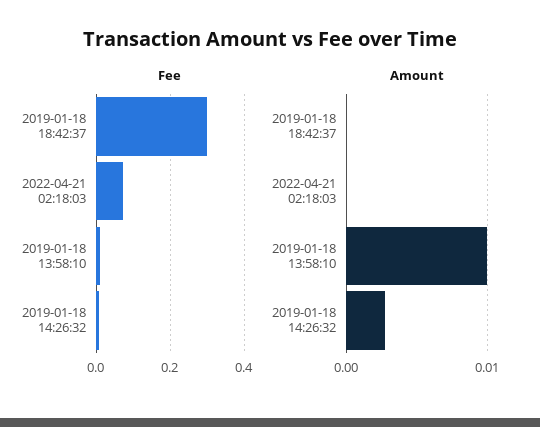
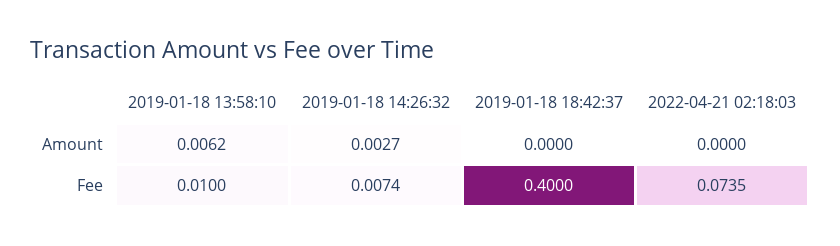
Fee, 2019-01-18 18:42:37: 0.3 -> 0.4
Amount, 2019-01-18 13:58:10: 0.01 -> 0.0062

